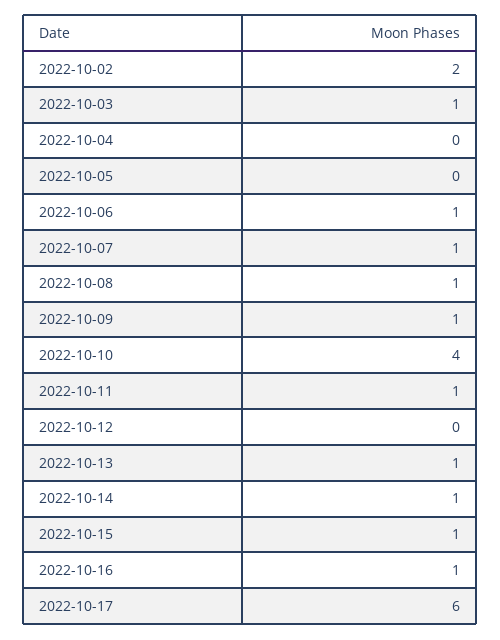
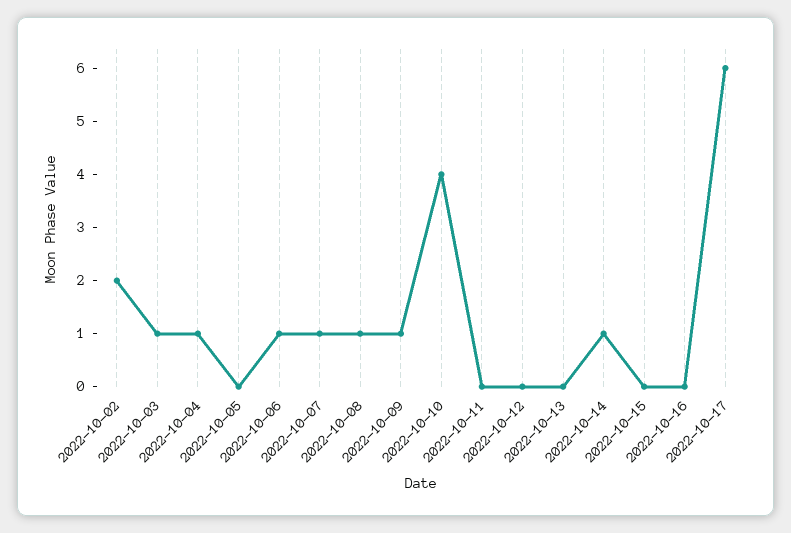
2022-10-04: 0 -> 1
2022-10-11: 1 -> 0
2022-10-13: 1 -> 0
2022-10-15: 1 -> 0
2022-10-16: 1 -> 0

